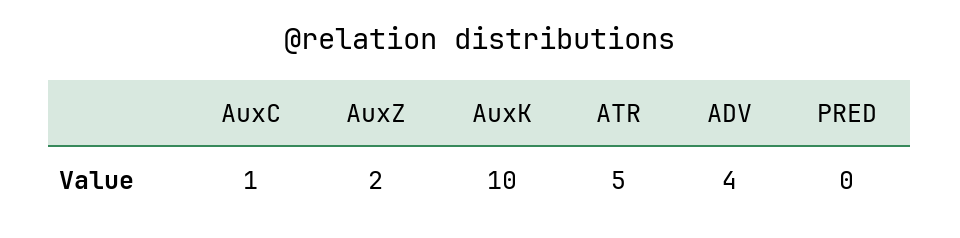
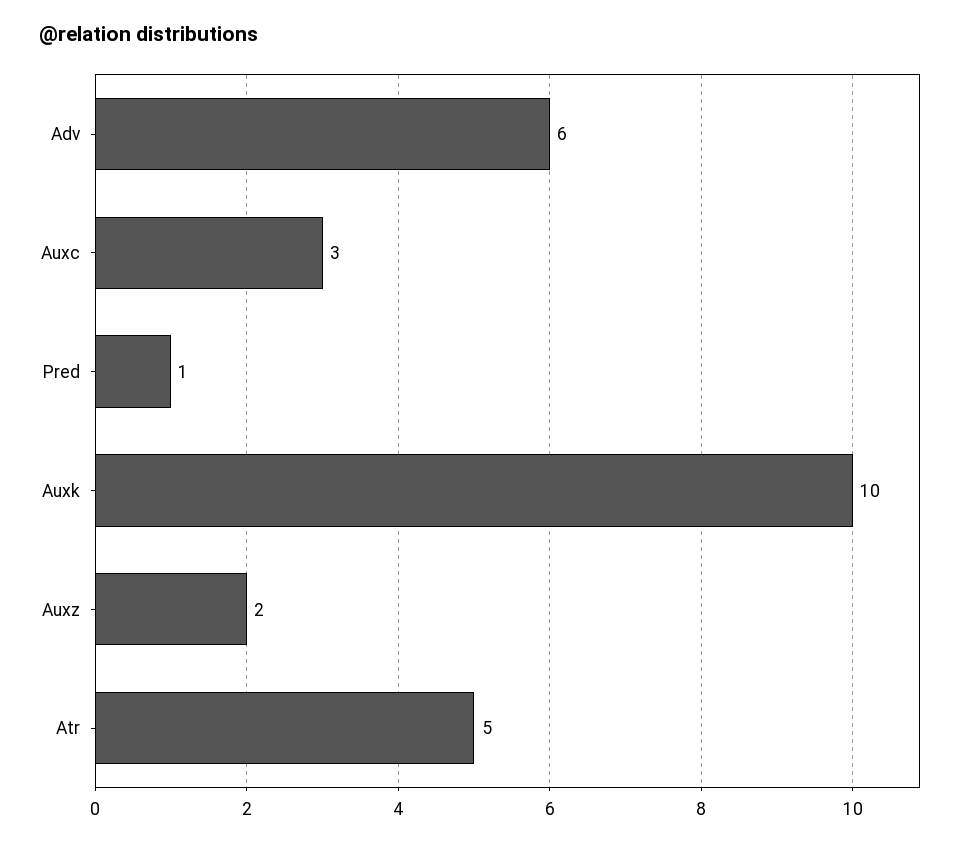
AuxC: 1 -> 3
ADV: 4 -> 6
PRED: 0 -> 1

